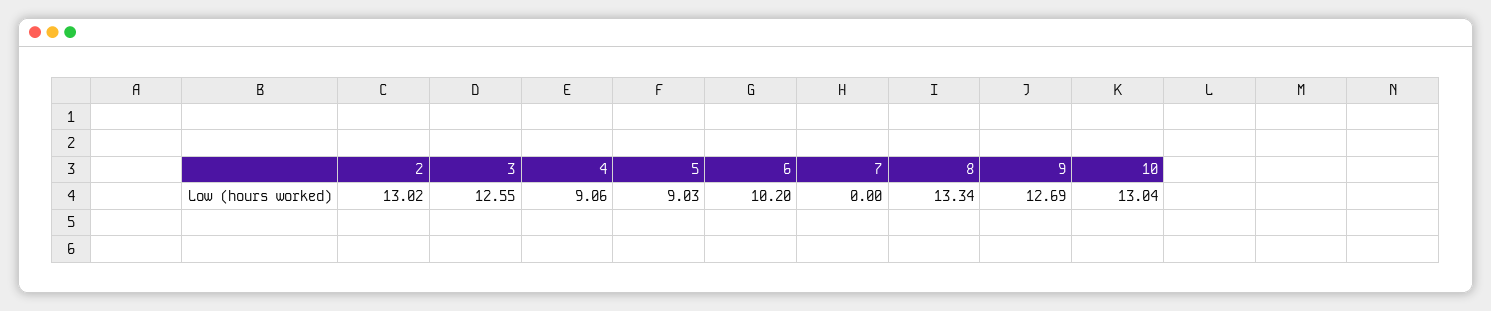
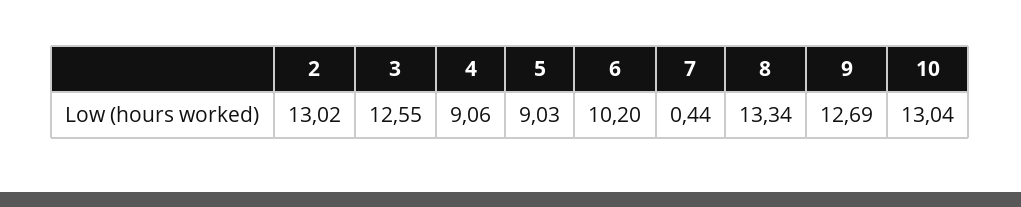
7: 0 -> 0.44

